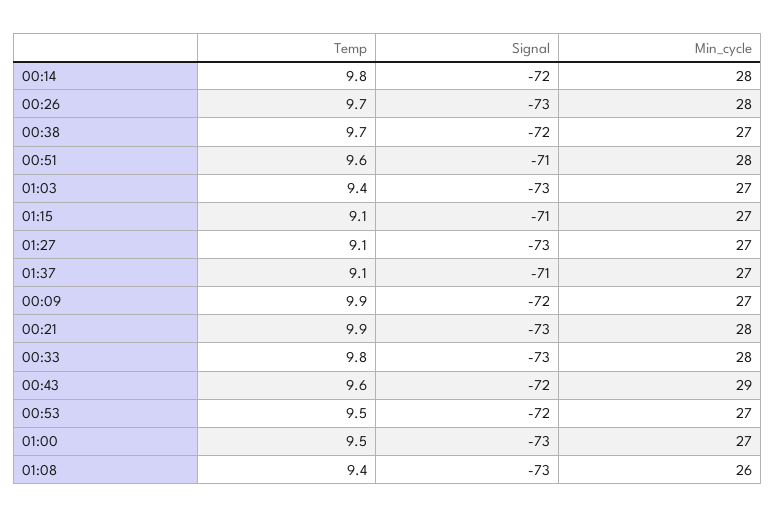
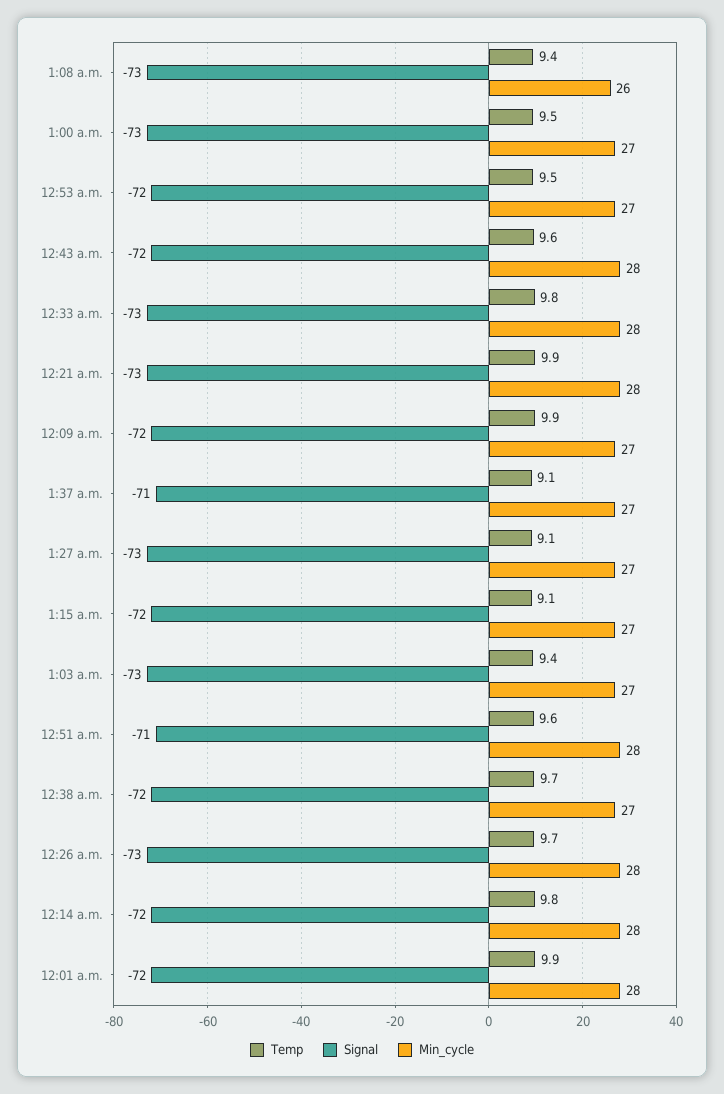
Signal, 01:15: -71 -> -72
Min_cycle, 00:43: 29 -> 28
Temp, 12:01 a.m.: none -> 9.9
Signal, 12:01 a.m.: none -> -72
Min_cycle, 12:01 a.m.: none -> 28

